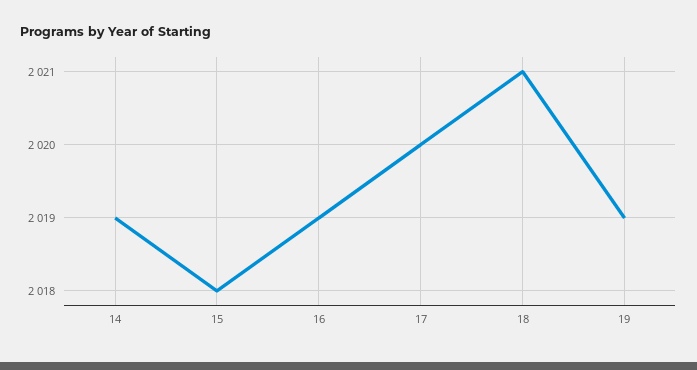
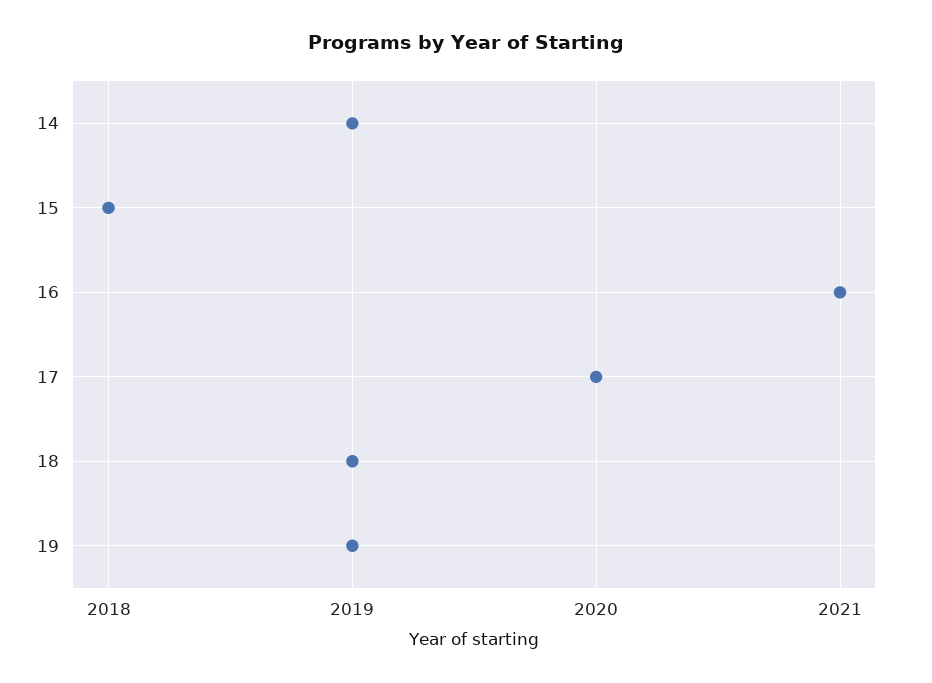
16: 2019 -> 2021
18: 2021 -> 2019

